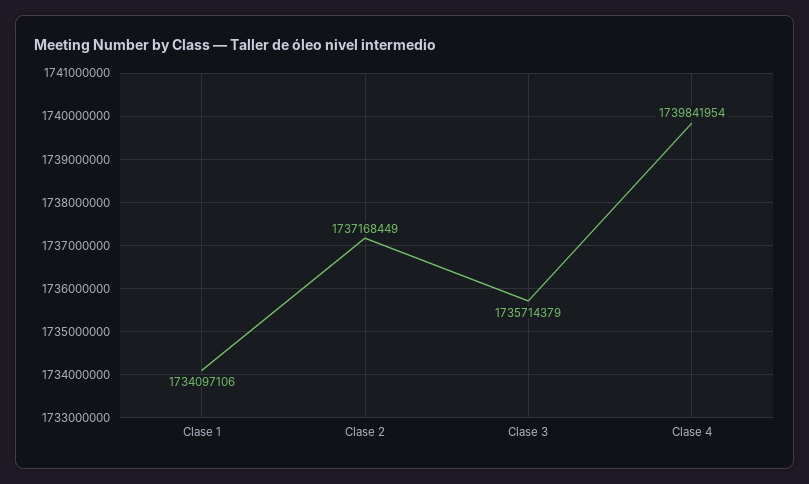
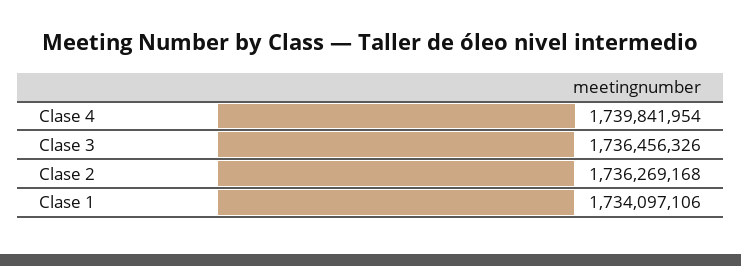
Clase 2: 1737168449 -> 1736269168
Clase 3: 1735714379 -> 1736456326

